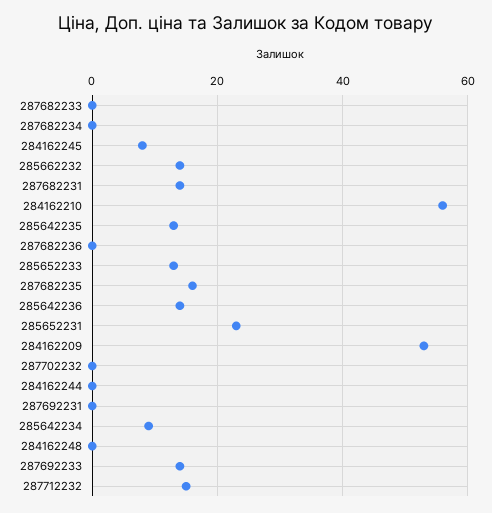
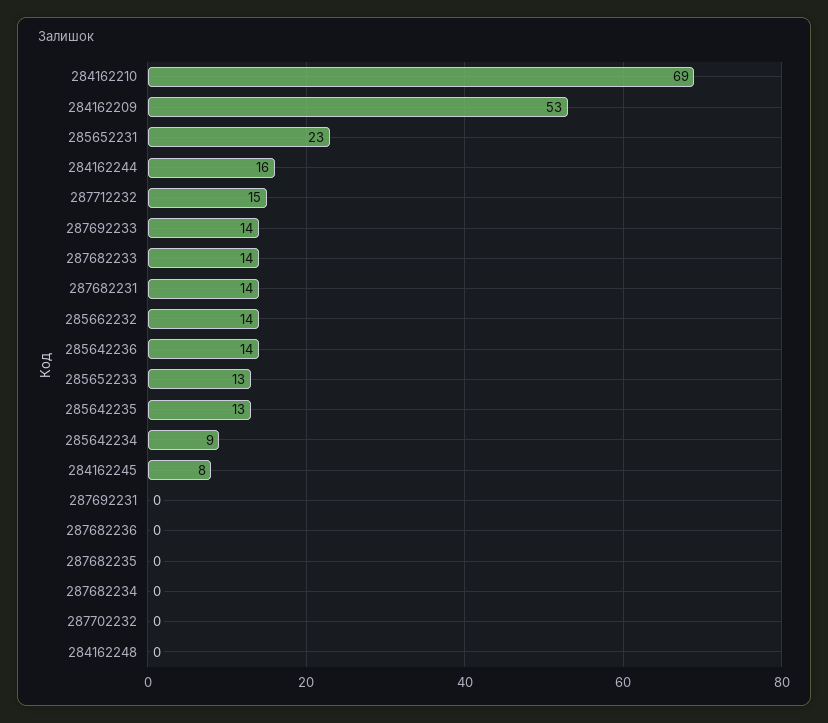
287682233: 0 -> 14
284162210: 55 -> 69
287682235: 15 -> 0
284162244: 0 -> 16

